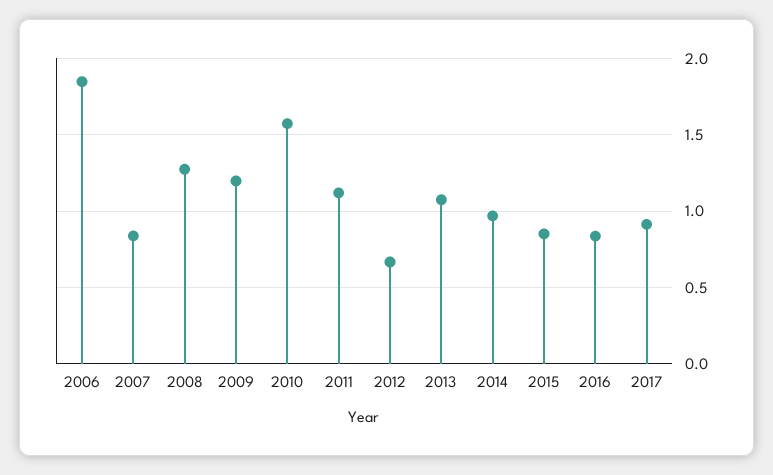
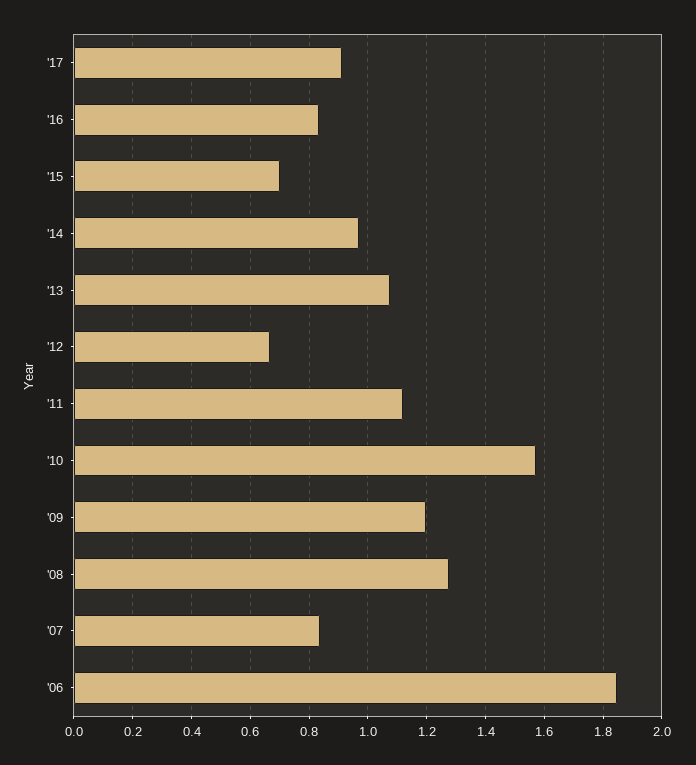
2015: 0.85 -> 0.7

